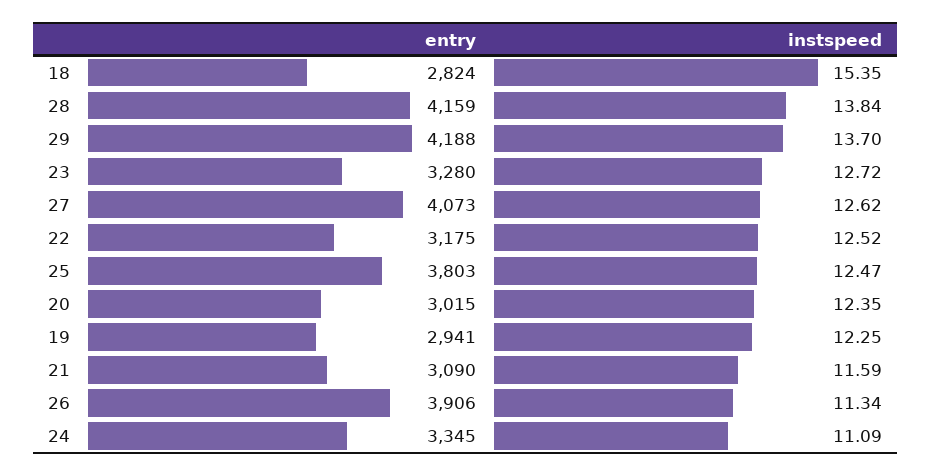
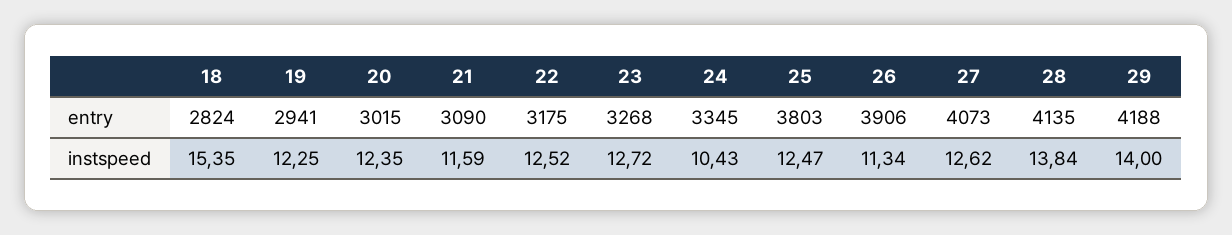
entry, 28: 4159 -> 4135
instspeed, 29: 13.7 -> 14
entry, 23: 3280 -> 3268
instspeed, 24: 11.09 -> 10.43

